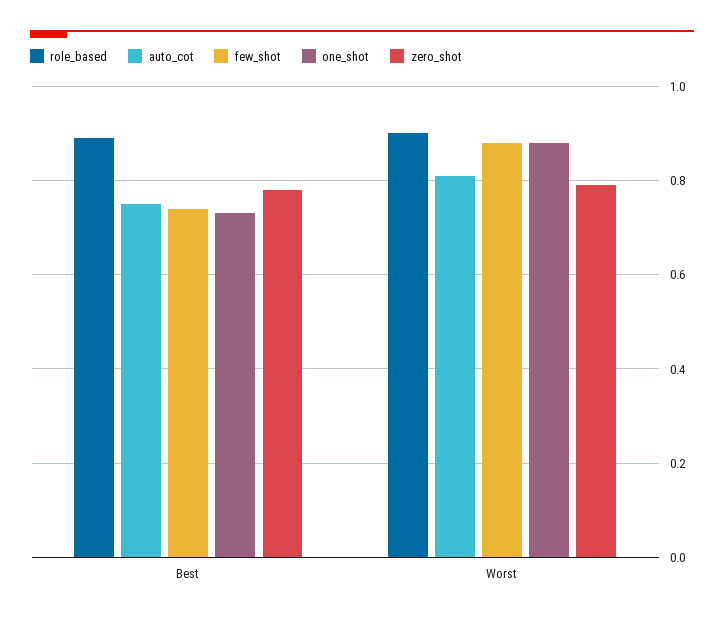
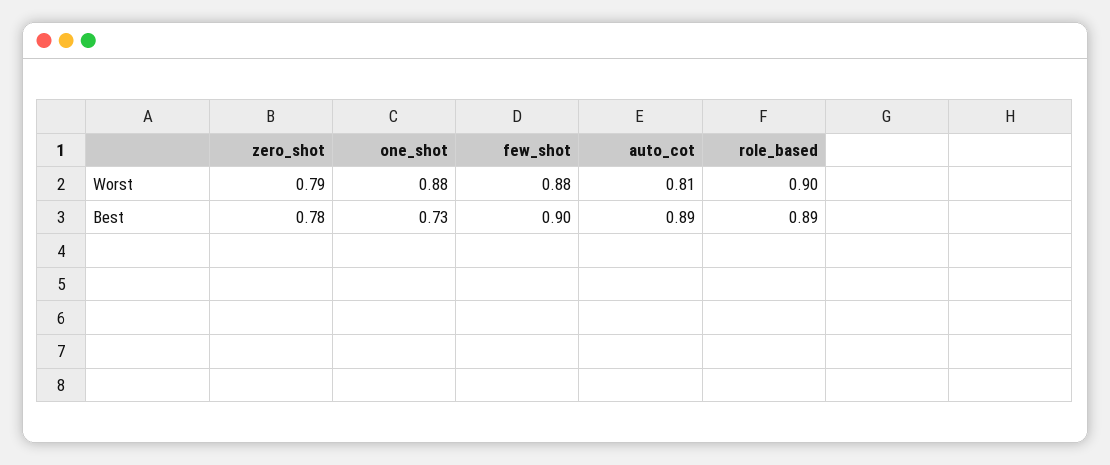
auto_cot, Best: 0.75 -> 0.89
few_shot, Best: 0.75 -> 0.9

